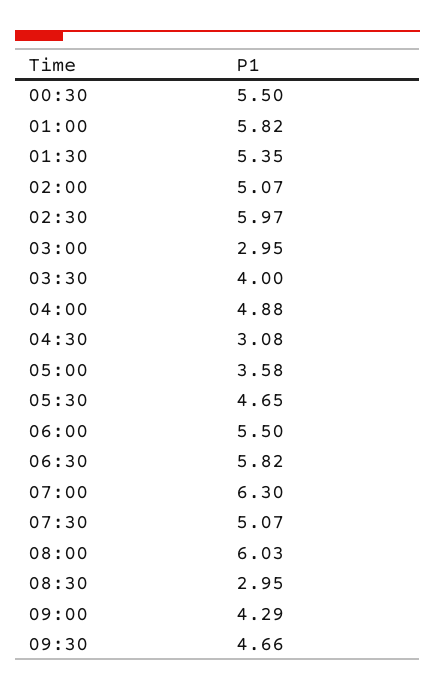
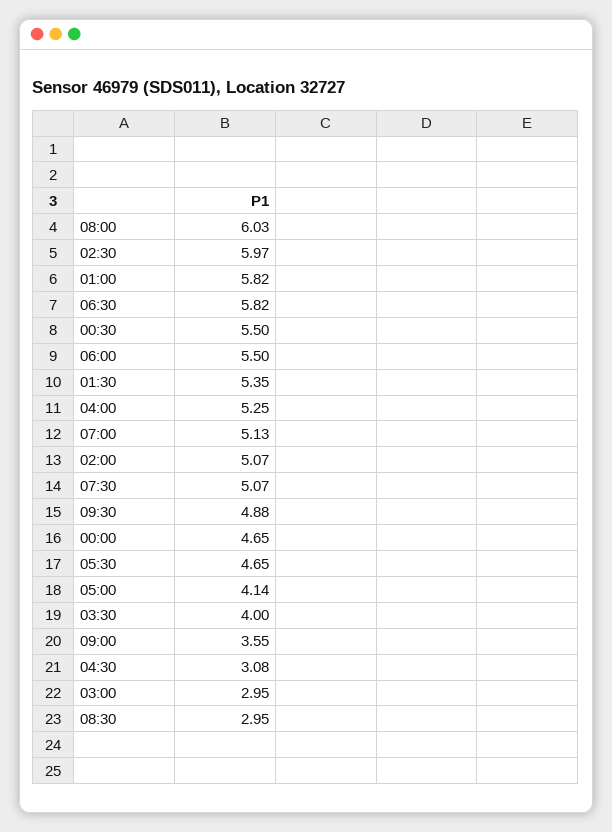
04:00: 4.88 -> 5.25
05:00: 3.58 -> 4.14
07:00: 6.3 -> 5.13
09:00: 4.29 -> 3.55
09:30: 4.66 -> 4.88
00:00: none -> 4.65

